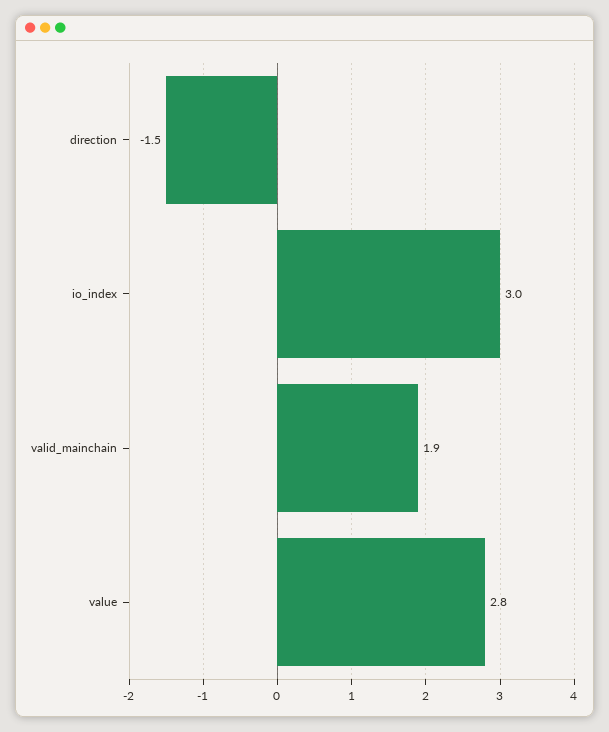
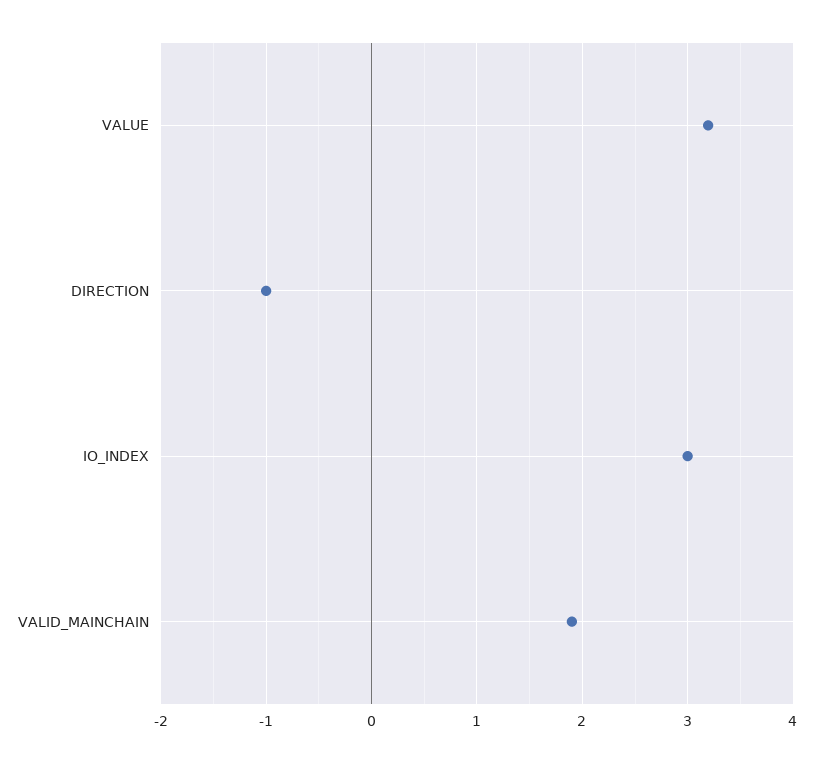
direction: -1.5 -> -1
value: 2.8 -> 3.2

